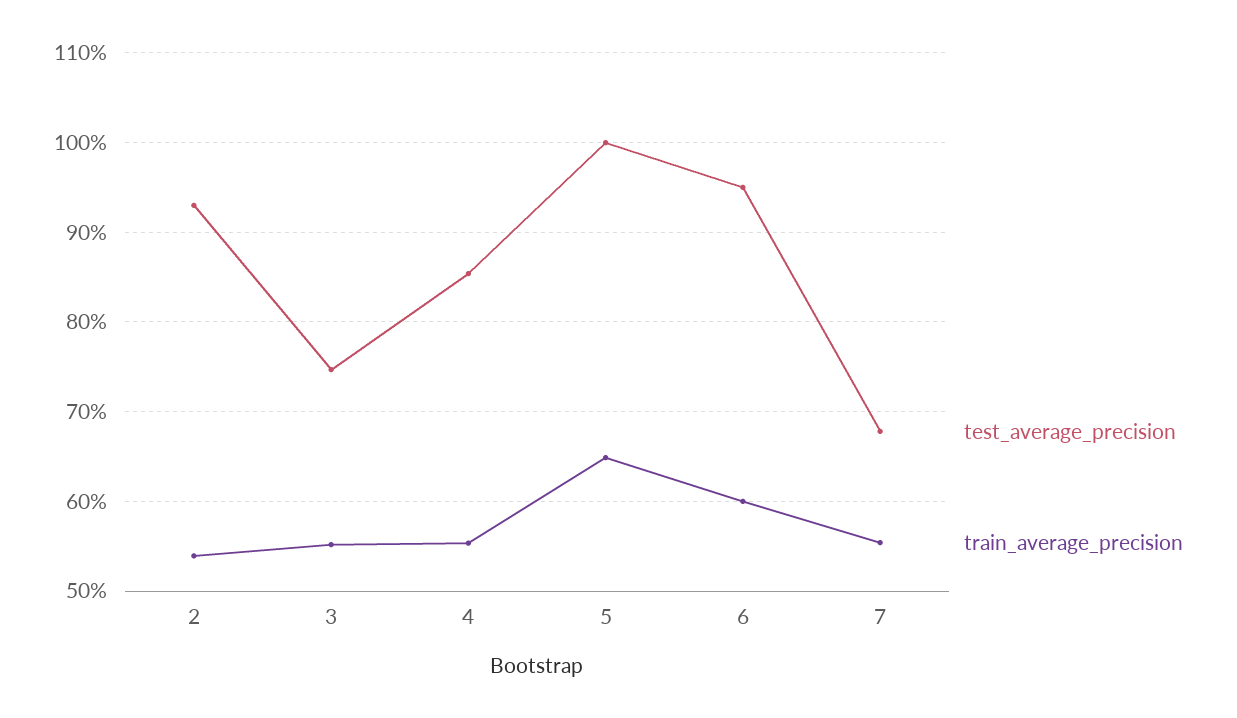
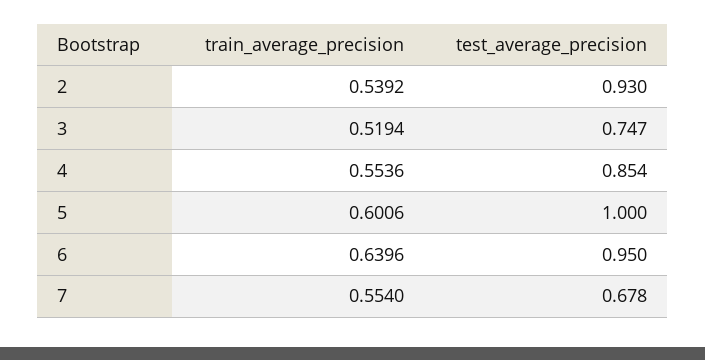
train_average_precision, 3: 0.55 -> 0.5194
train_average_precision, 5: 0.65 -> 0.6006
train_average_precision, 6: 0.6 -> 0.6396

